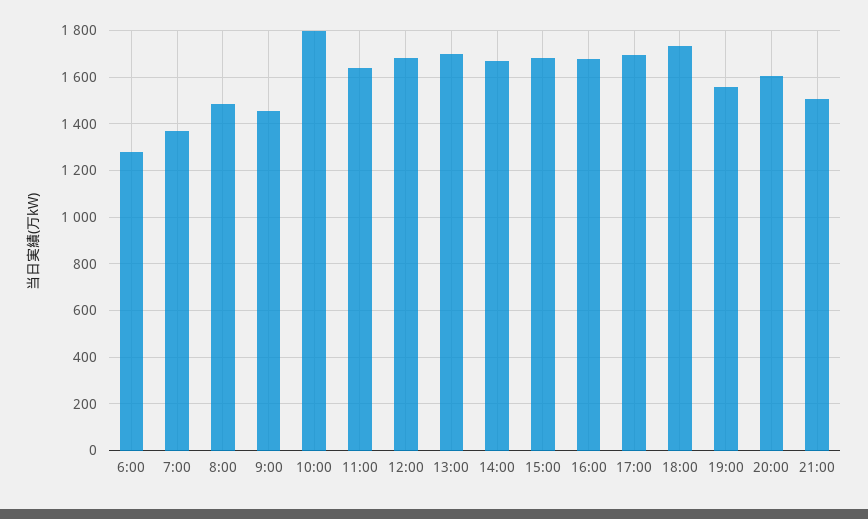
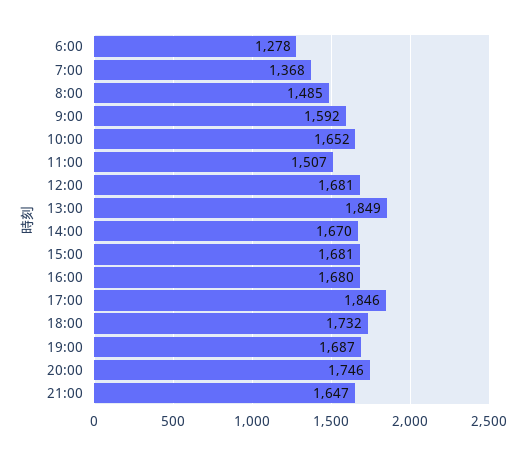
9:00: 1450 -> 1592
10:00: 1800 -> 1652
11:00: 1650 -> 1507
13:00: 1700 -> 1849
17:00: 1700 -> 1846
19:00: 1550 -> 1687
20:00: 1600 -> 1746
21:00: 1500 -> 1647

